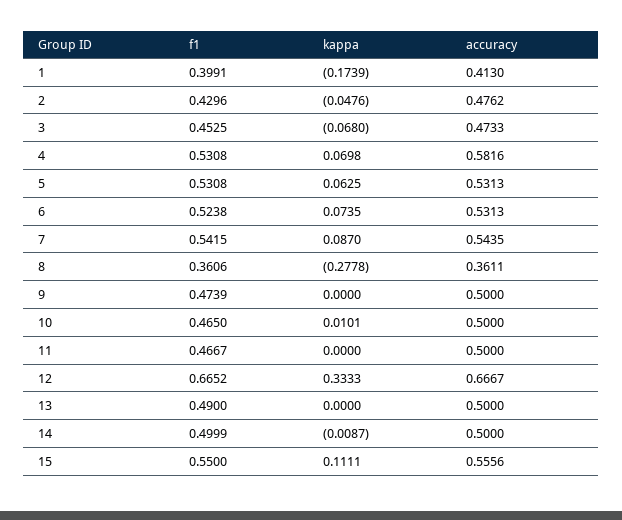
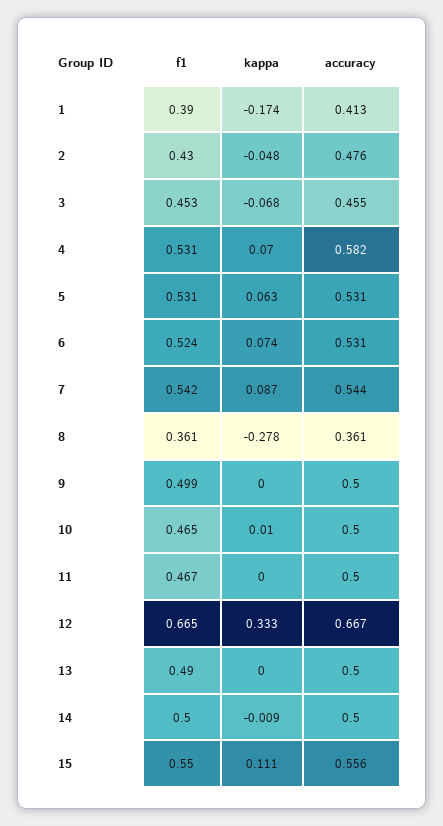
f1, 1: 0.3991 -> 0.39
accuracy, 3: 0.4733 -> 0.455
f1, 9: 0.4739 -> 0.499

